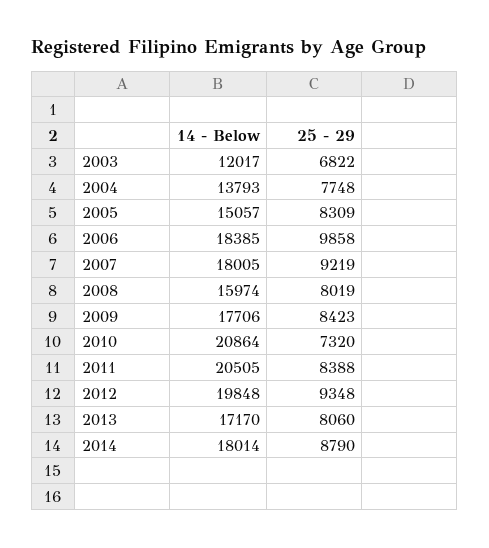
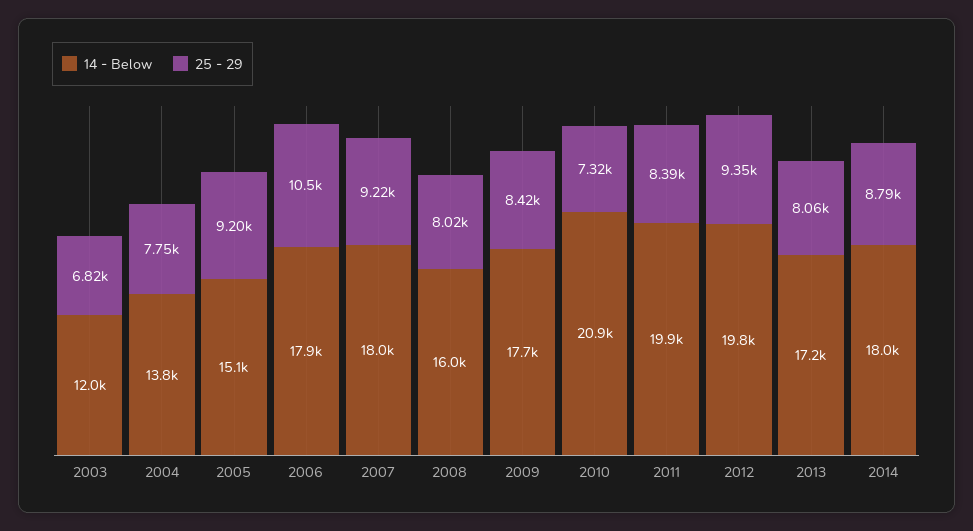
25 - 29, 2005: 8309 -> 9200
14 - Below, 2006: 18385 -> 17900
25 - 29, 2006: 9858 -> 10500
14 - Below, 2011: 20505 -> 19900

